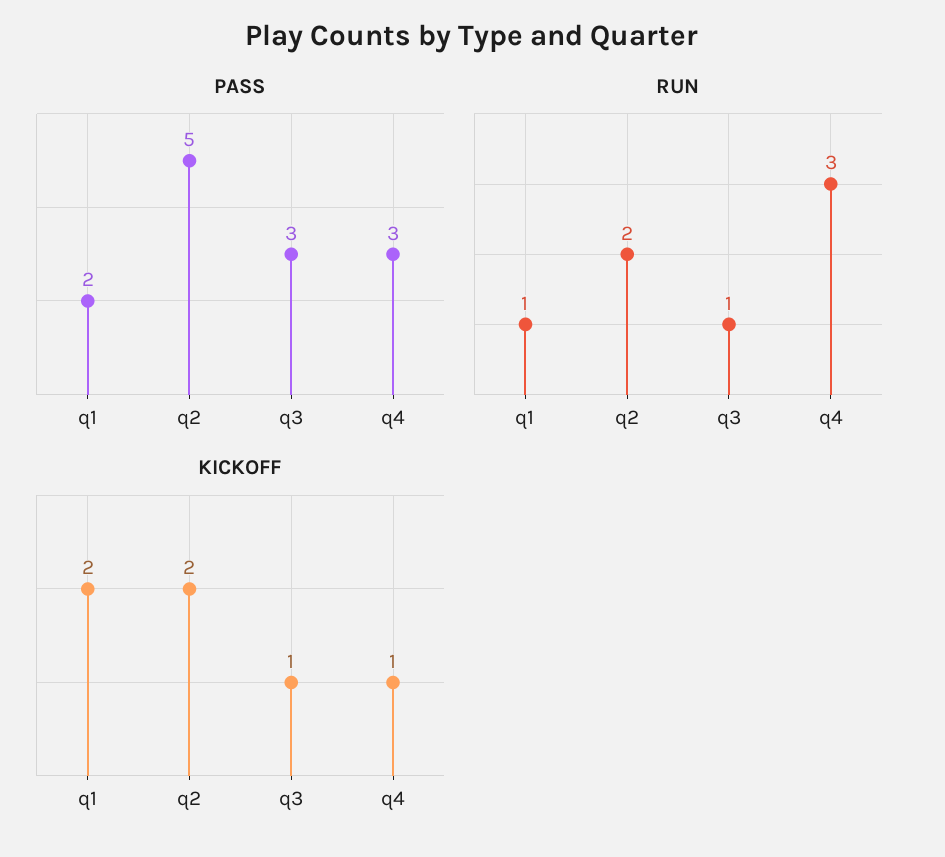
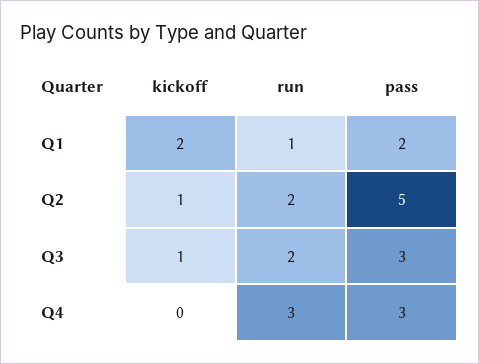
RUN, q3: 1 -> 2
KICKOFF, q2: 2 -> 1
KICKOFF, q4: 1 -> 0

